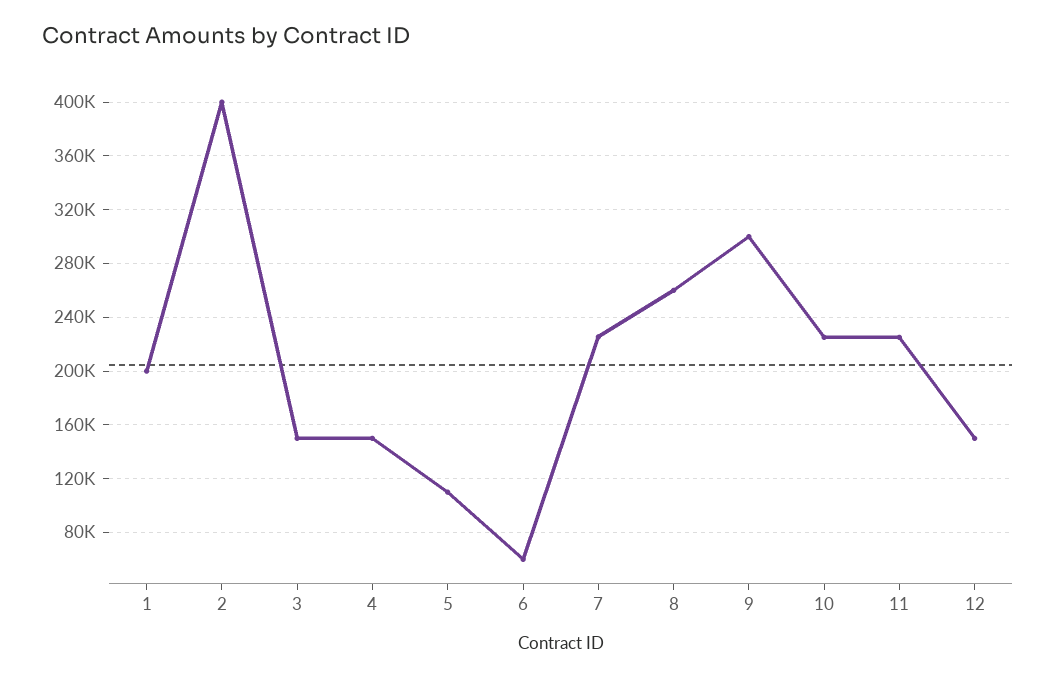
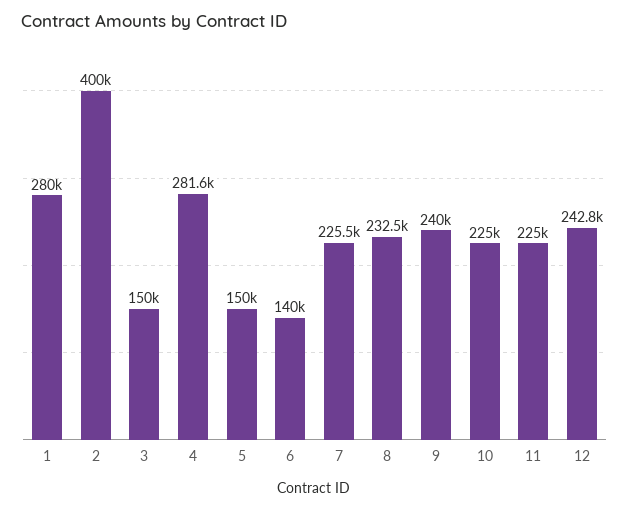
1: 200000 -> 280000
4: 150000 -> 281600
5: 110000 -> 150000
6: 60000 -> 140000
8: 260000 -> 232500
9: 300000 -> 240000
12: 150000 -> 242800

